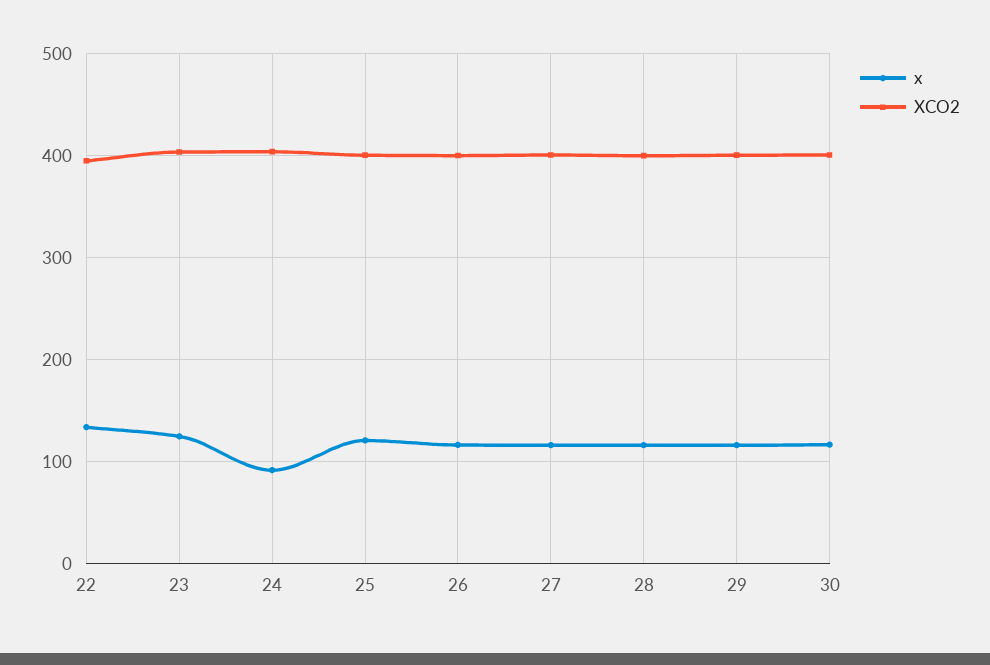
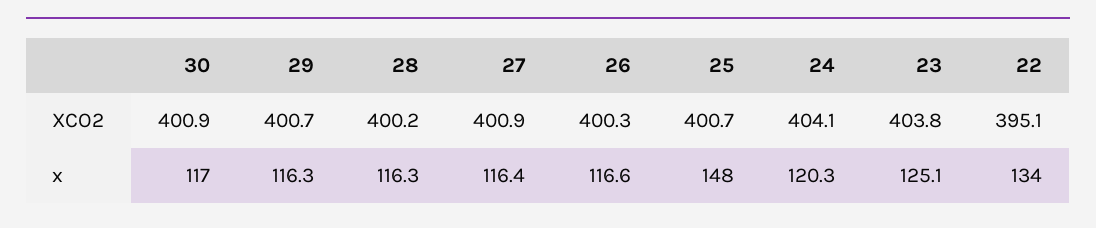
x, 24: 90 -> 120.3
x, 25: 120 -> 148

